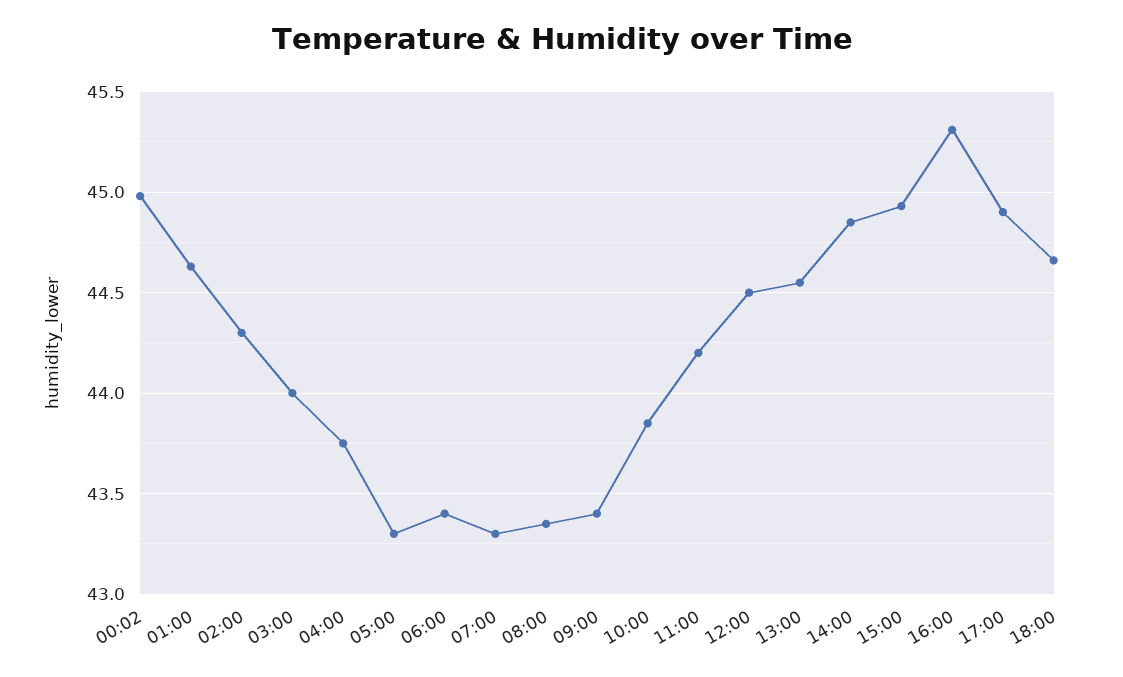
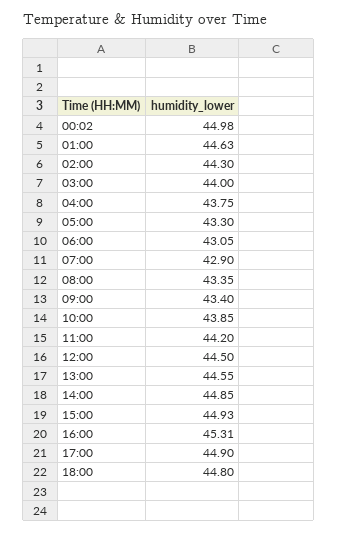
06:00: 43.4 -> 43.05
07:00: 43.3 -> 42.9
18:00: 44.65 -> 44.8

